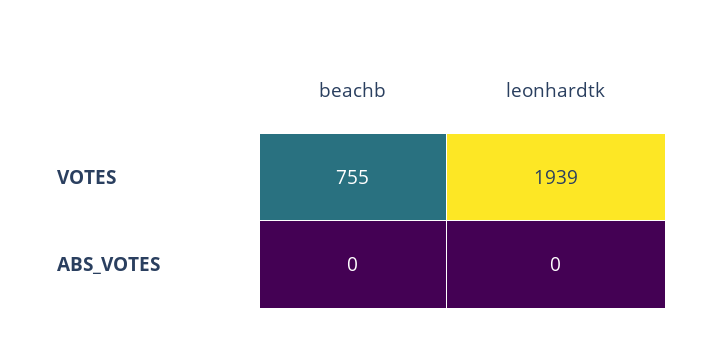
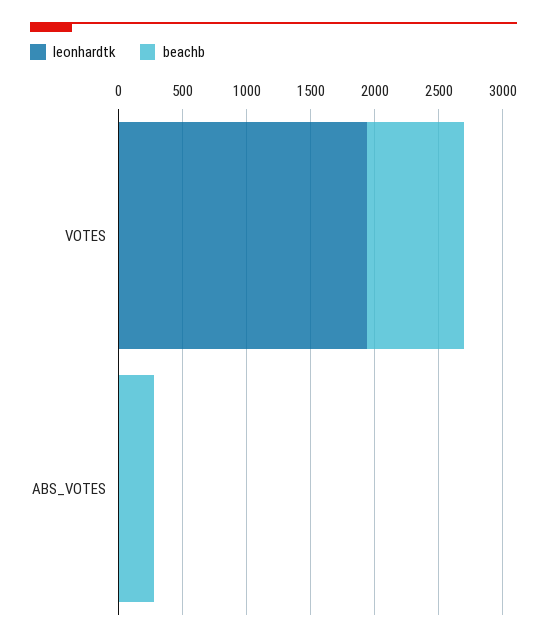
beachb, ABS_VOTES: 0 -> 300

